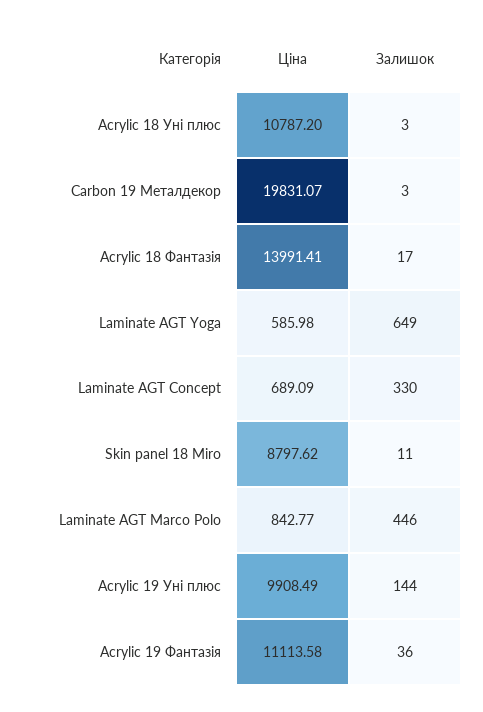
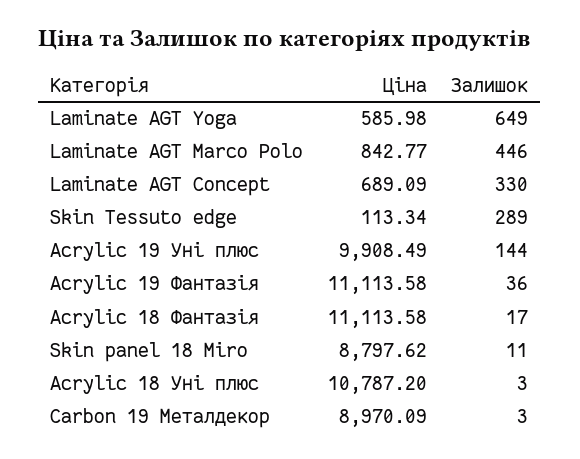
Ціна, Carbon 19 Металдекор: 19831.07 -> 8970.09
Ціна, Acrylic 18 Фантазія: 13991.41 -> 11113.58
Ціна, Skin Tessuto edge: none -> 113.34
Залишок, Skin Tessuto edge: none -> 289

